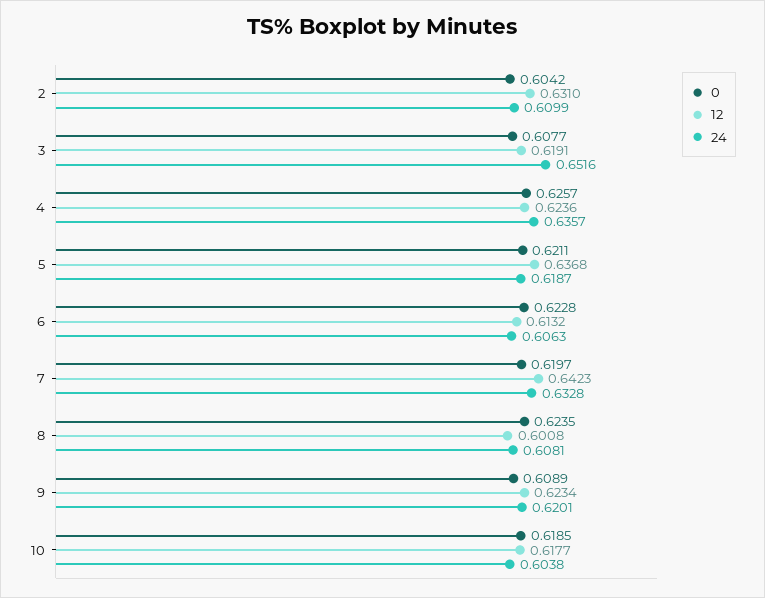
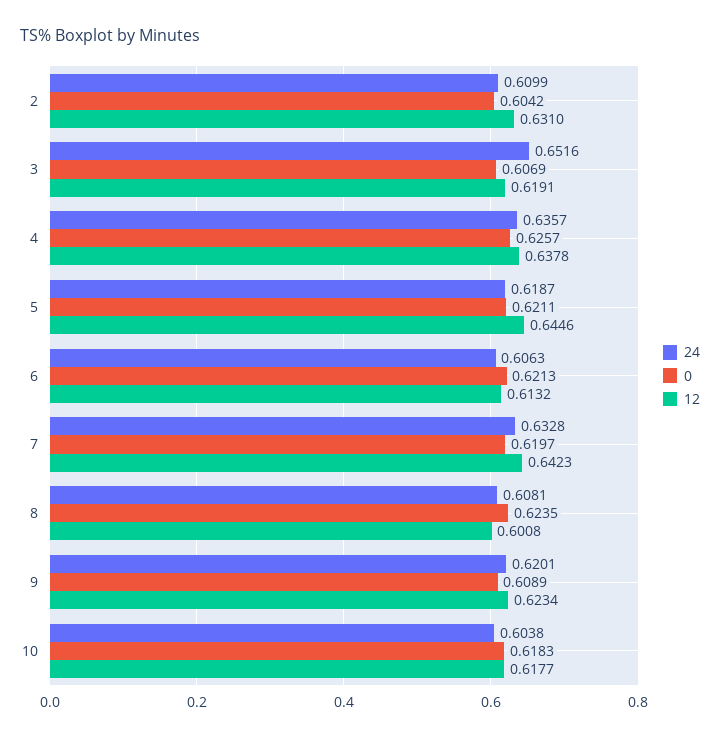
0, 3: 0.6077 -> 0.6069
12, 4: 0.6236 -> 0.6378
12, 5: 0.6368 -> 0.6446
0, 6: 0.6228 -> 0.6213
0, 10: 0.6185 -> 0.6183

